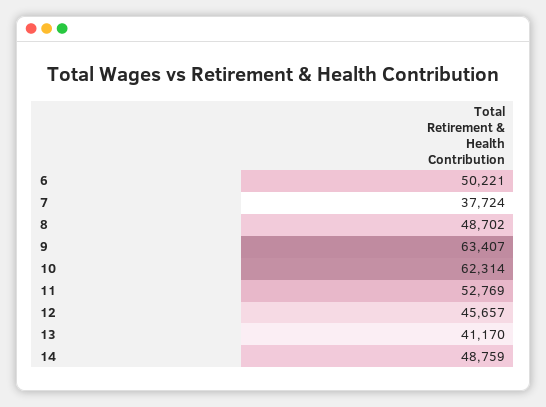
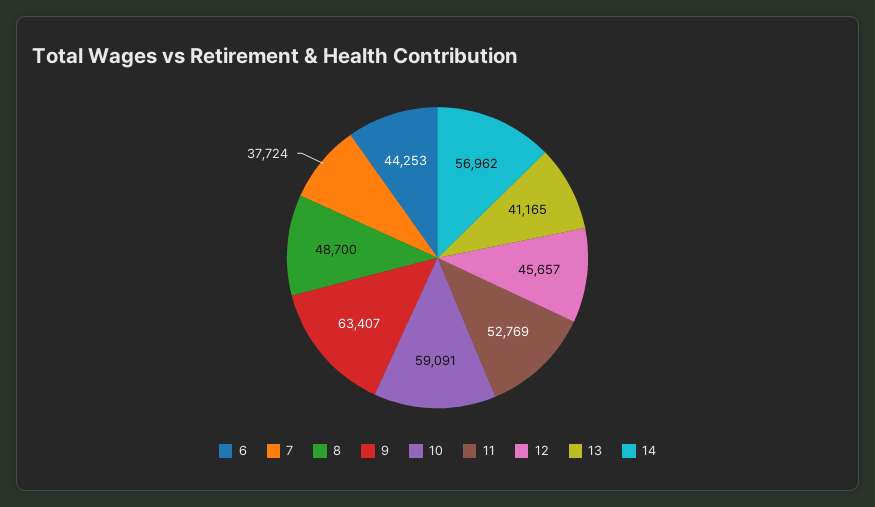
6: 50221 -> 44253
8: 48702 -> 48700
10: 62314 -> 59091
13: 41170 -> 41165
14: 48759 -> 56962

